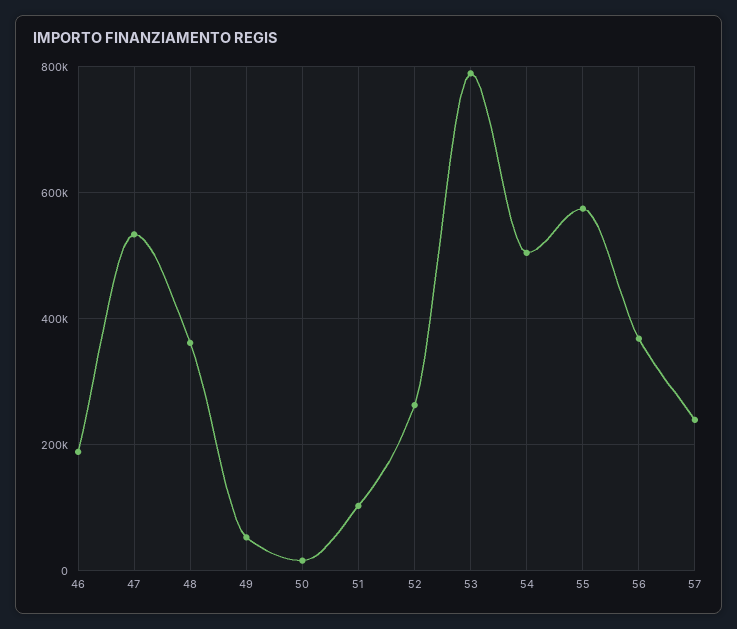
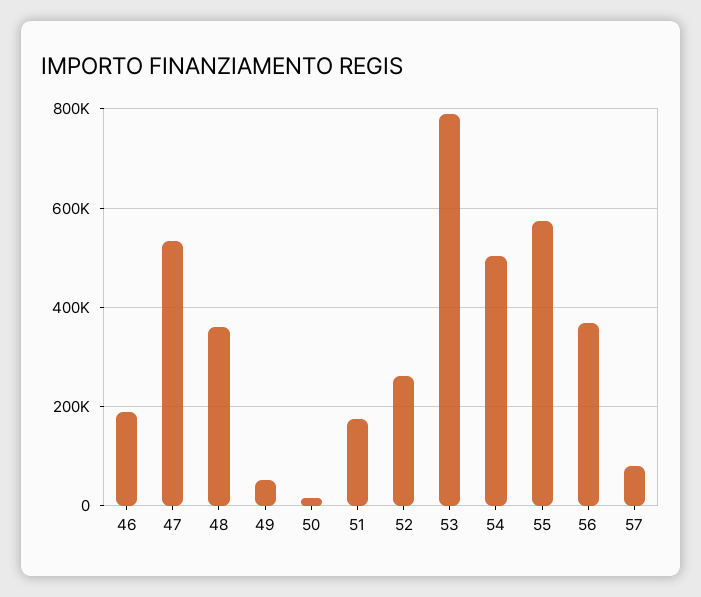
51: 100000 -> 180000
57: 240000 -> 80000

